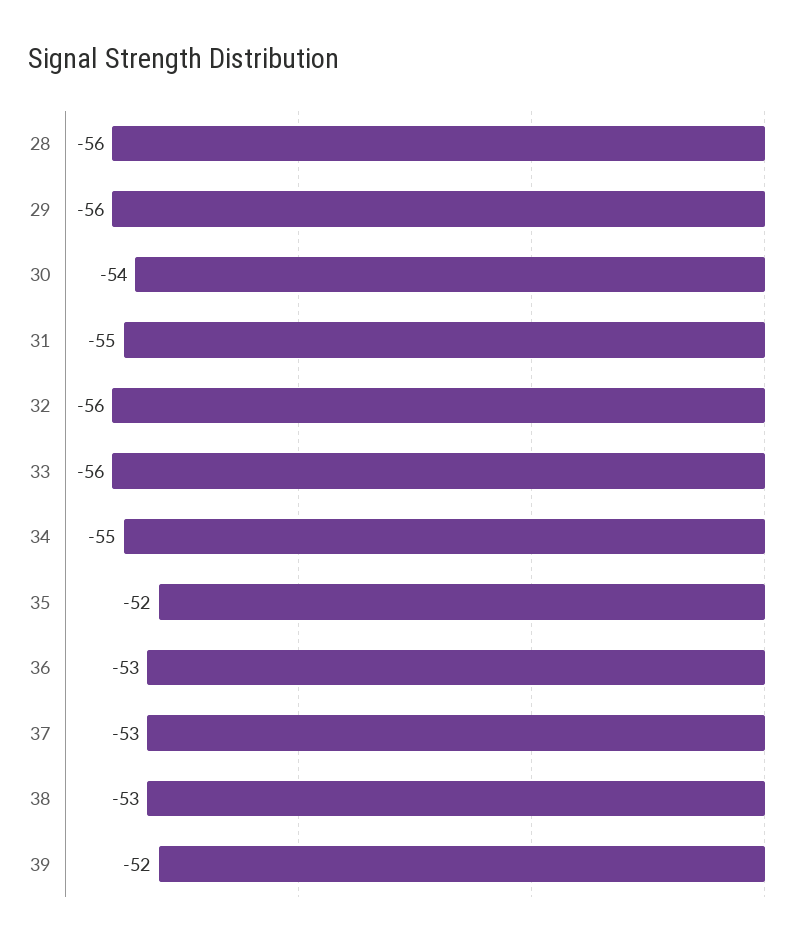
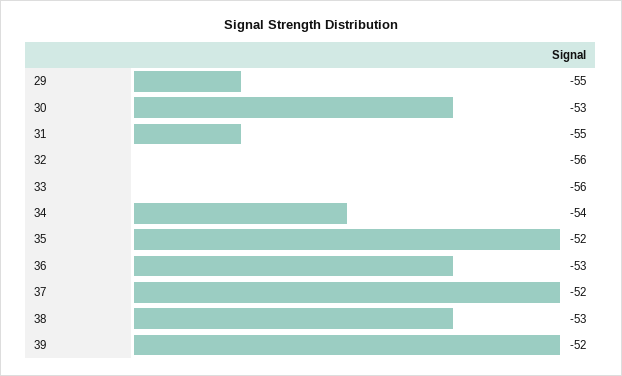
28: -56 -> none
29: -56 -> -55
30: -54 -> -53
34: -55 -> -54
37: -53 -> -52

